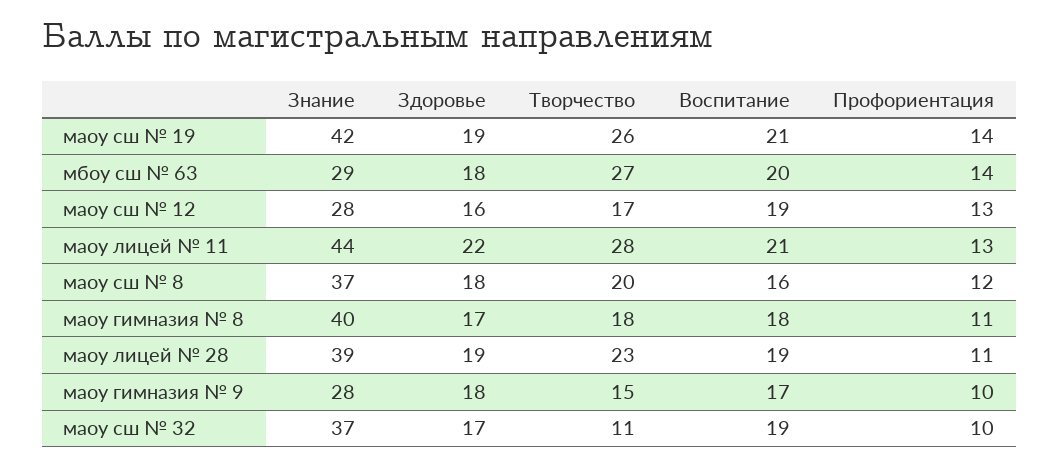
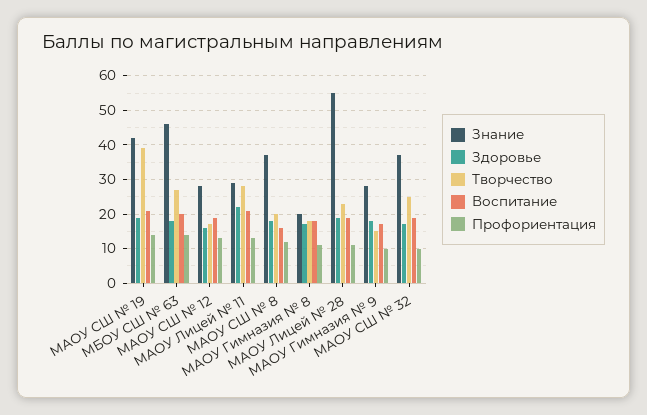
Творчество, маоу сш № 19: 26 -> 40
Знание, мбоу сш № 63: 29 -> 45
Знание, маоу лицей № 11: 44 -> 30
Знание, маоу гимназия № 8: 40 -> 20
Знание, маоу лицей № 28: 39 -> 55
Творчество, маоу сш № 32: 11 -> 25

